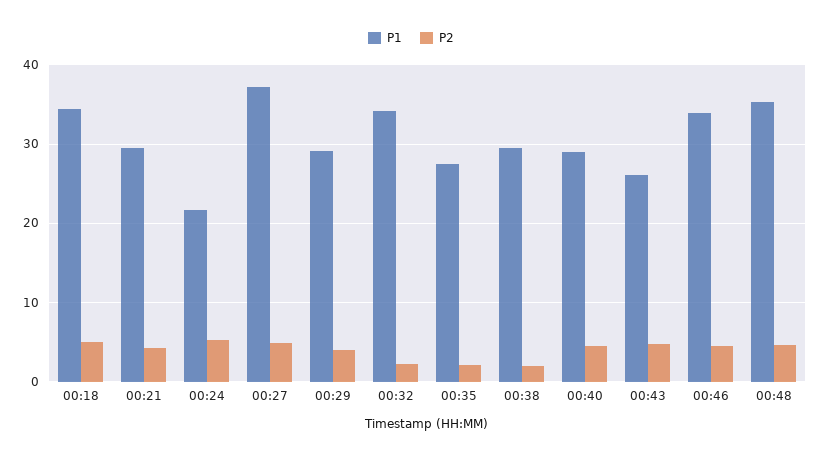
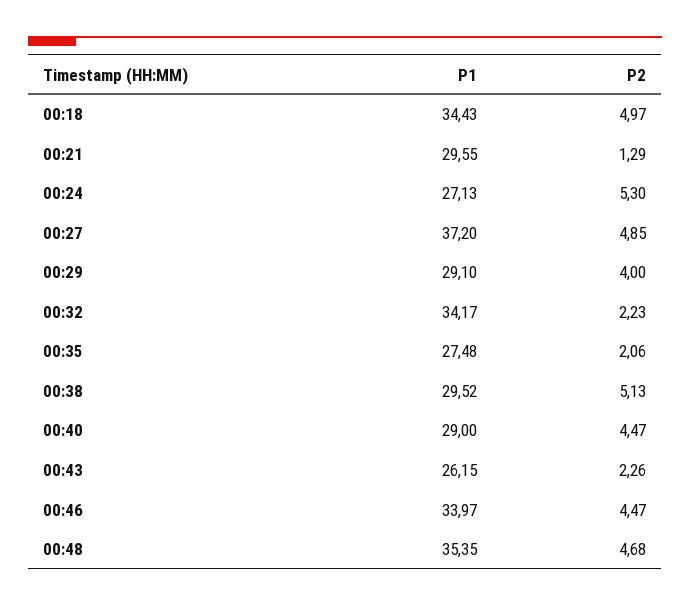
P2, 00:21: 4 -> 1.29
P1, 00:24: 22 -> 27.13
P2, 00:38: 2 -> 5.13
P2, 00:43: 5 -> 2.26

